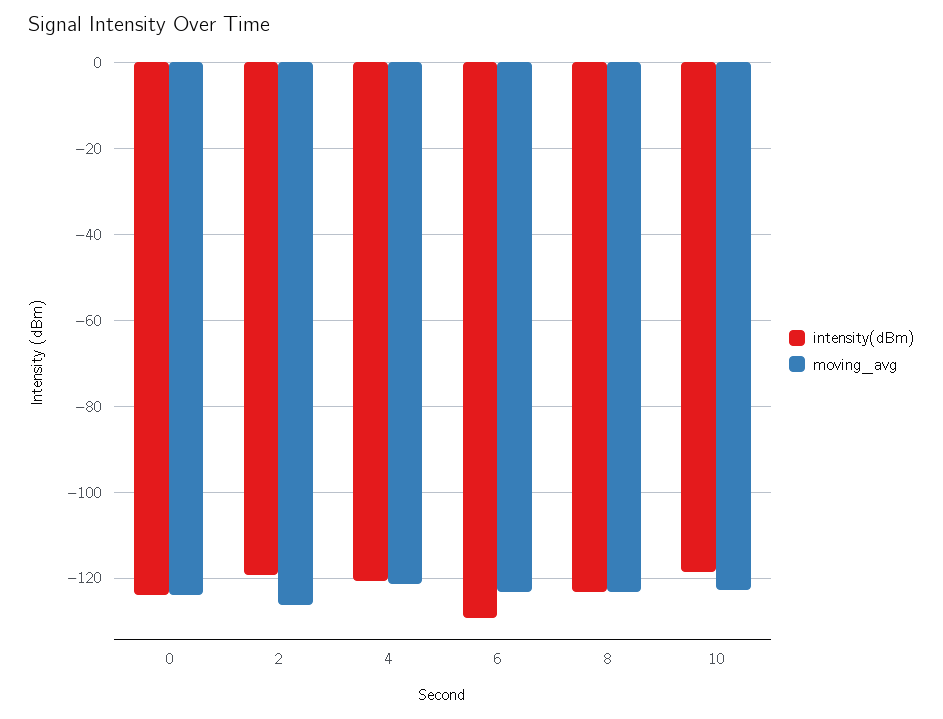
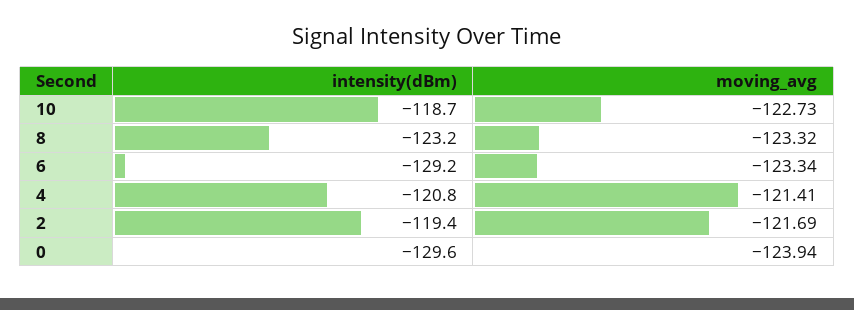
intensity(dBm), 0: -124 -> -129.6
moving_avg, 2: -126 -> -121.69

